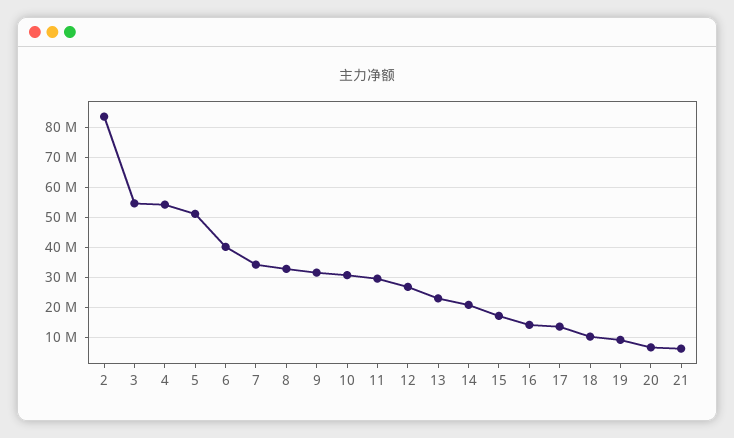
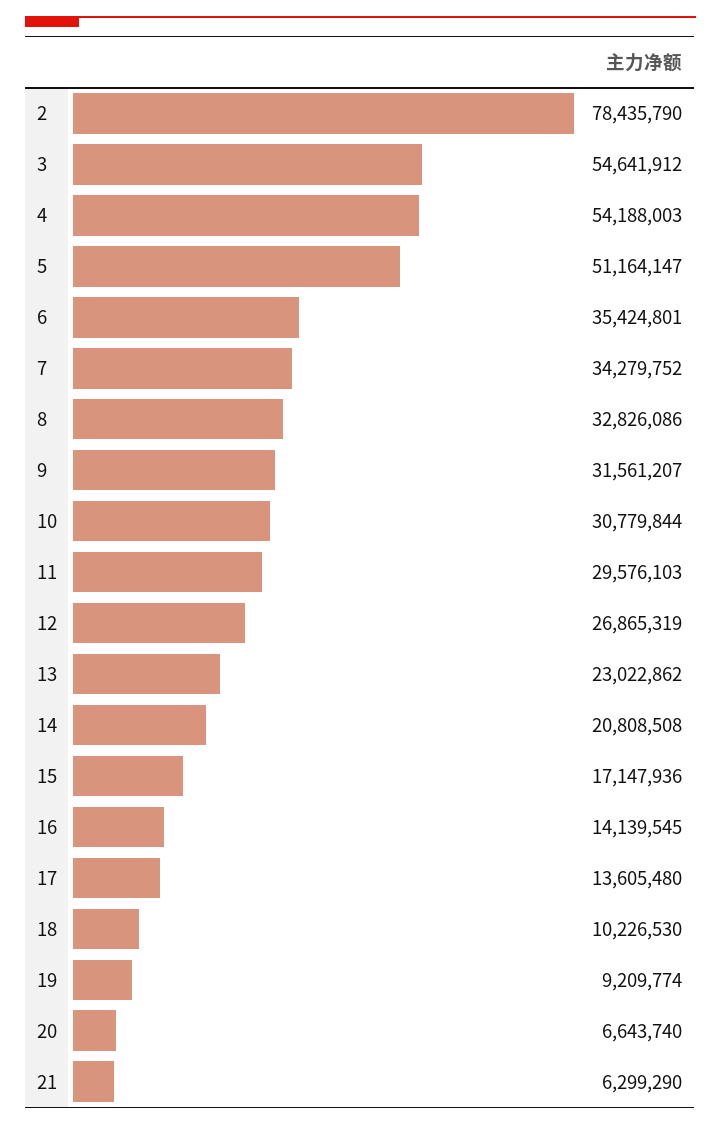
2: 84000000 -> 78435790
6: 40000000 -> 35424801

